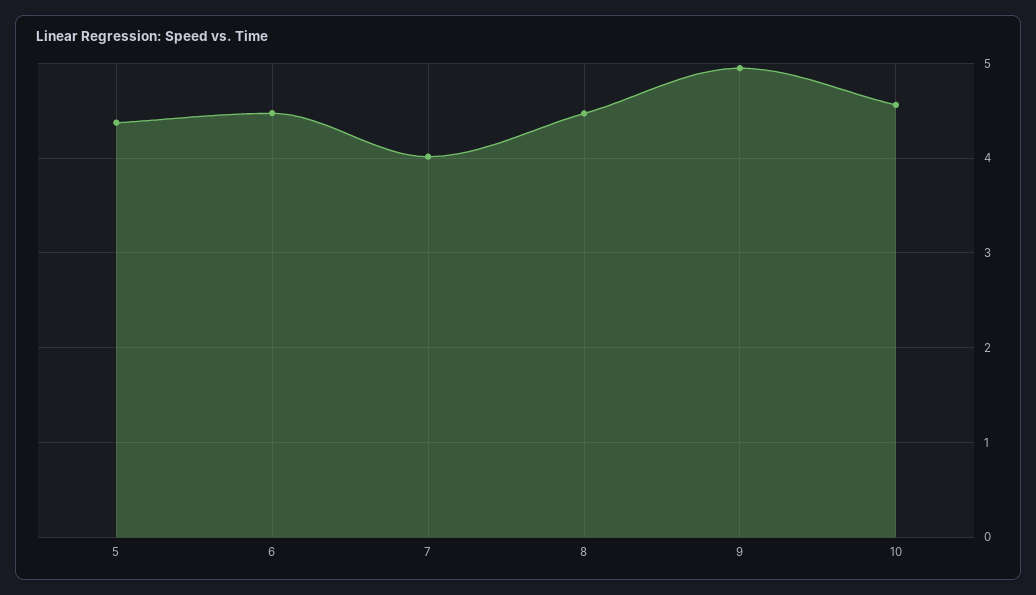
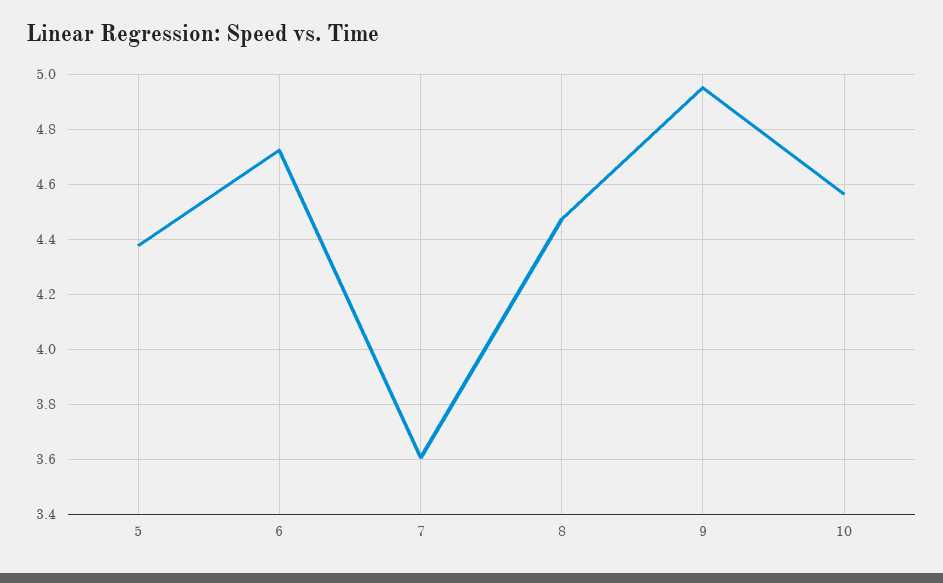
6: 4.5 -> 4.725
7: 4 -> 3.6

